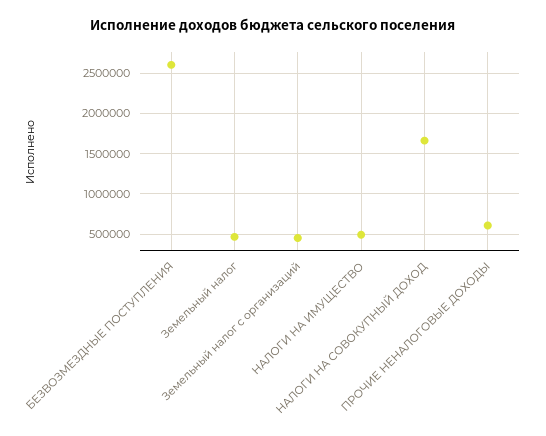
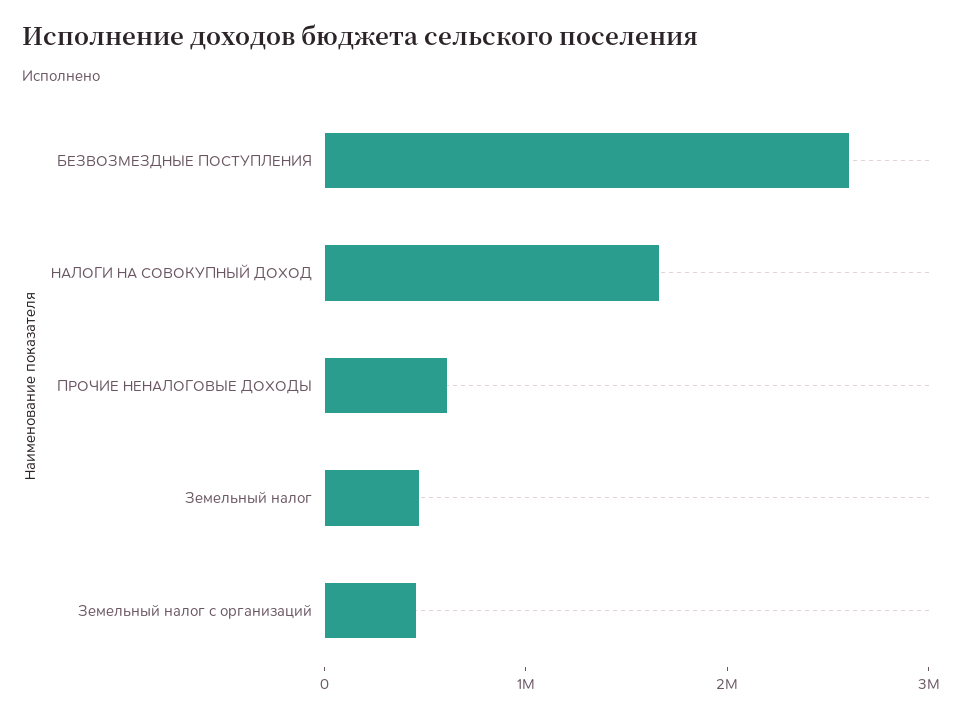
НАЛОГИ НА ИМУЩЕСТВО: 500000 -> none

